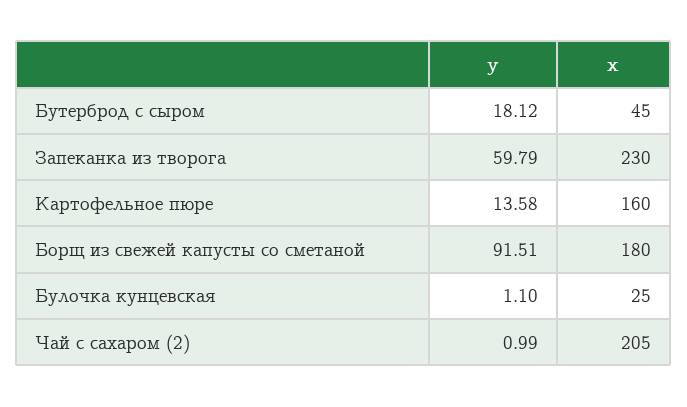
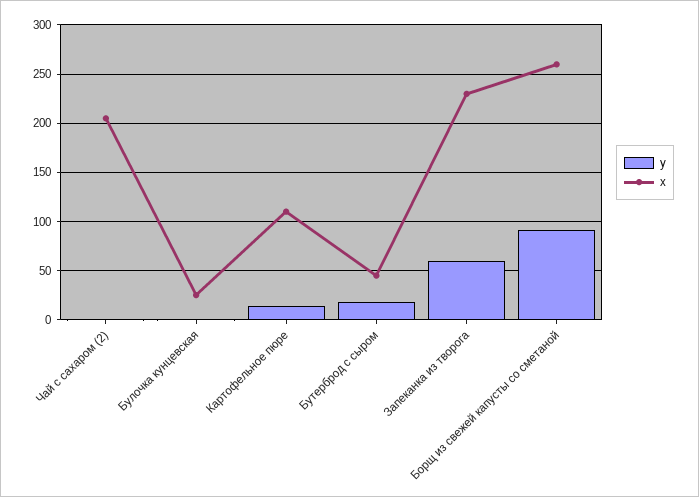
x, Картофельное пюре: 160 -> 110
x, Борщ из свежей капусты со сметаной: 180 -> 260

